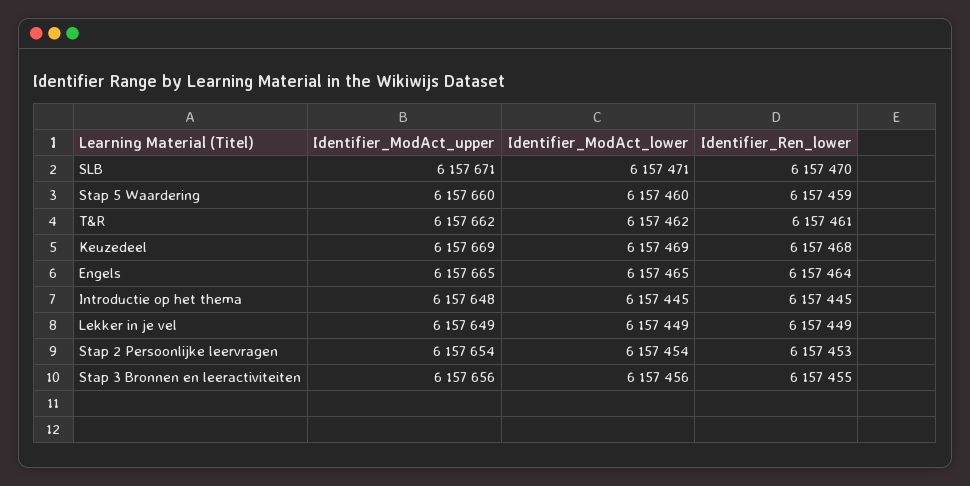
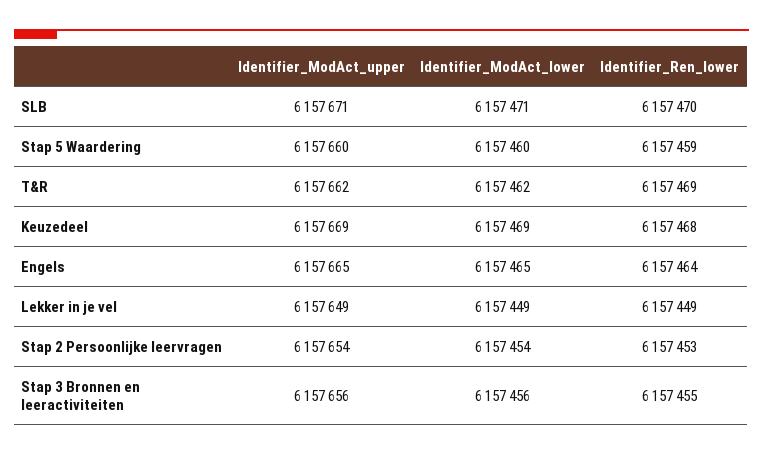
Identifier_Ren_lower, T&R: 6157461 -> 6157469
Identifier_ModAct_upper, Introductie op het thema: 6157648 -> none
Identifier_ModAct_lower, Introductie op het thema: 6157445 -> none
Identifier_Ren_lower, Introductie op het thema: 6157445 -> none

